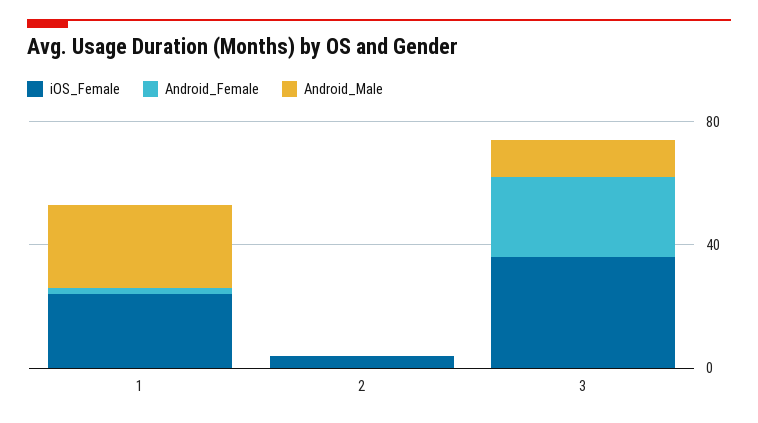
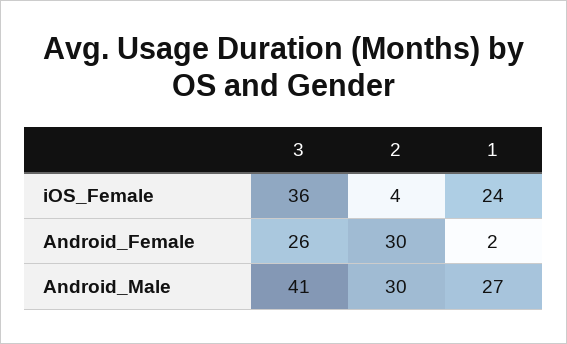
Android_Female, 2: 0 -> 30
Android_Male, 2: 0 -> 30
Android_Male, 3: 10 -> 41

